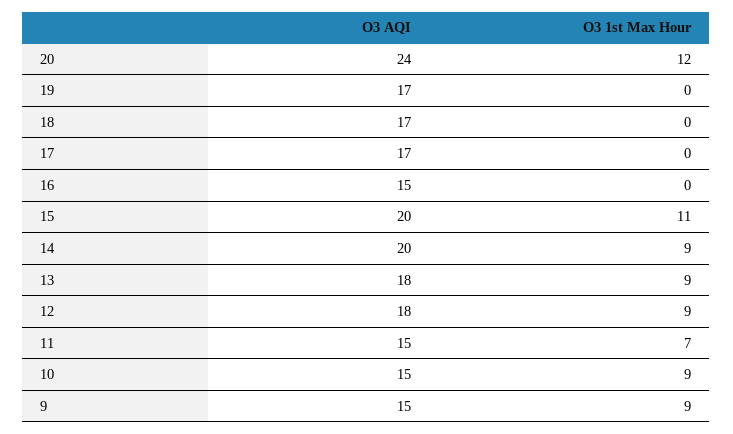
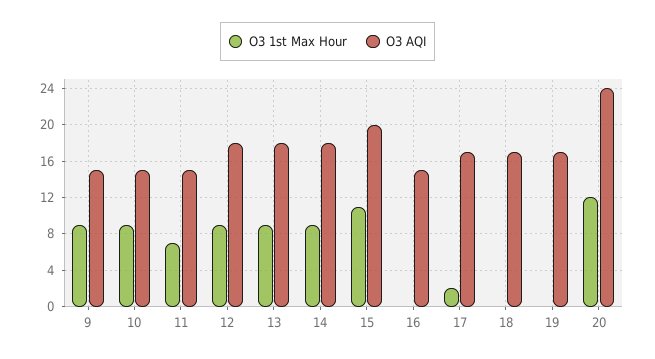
O3 1st Max Hour, 17: 0 -> 2
O3 AQI, 14: 20 -> 18

